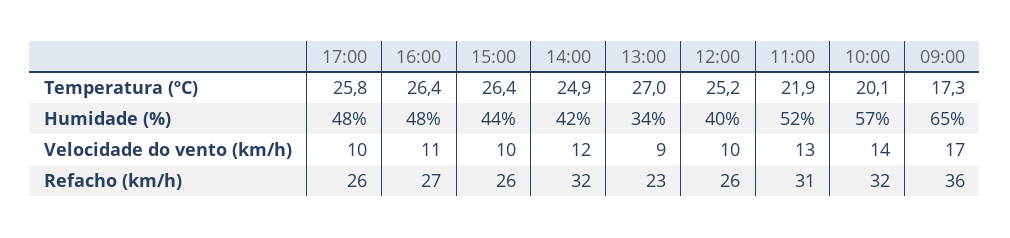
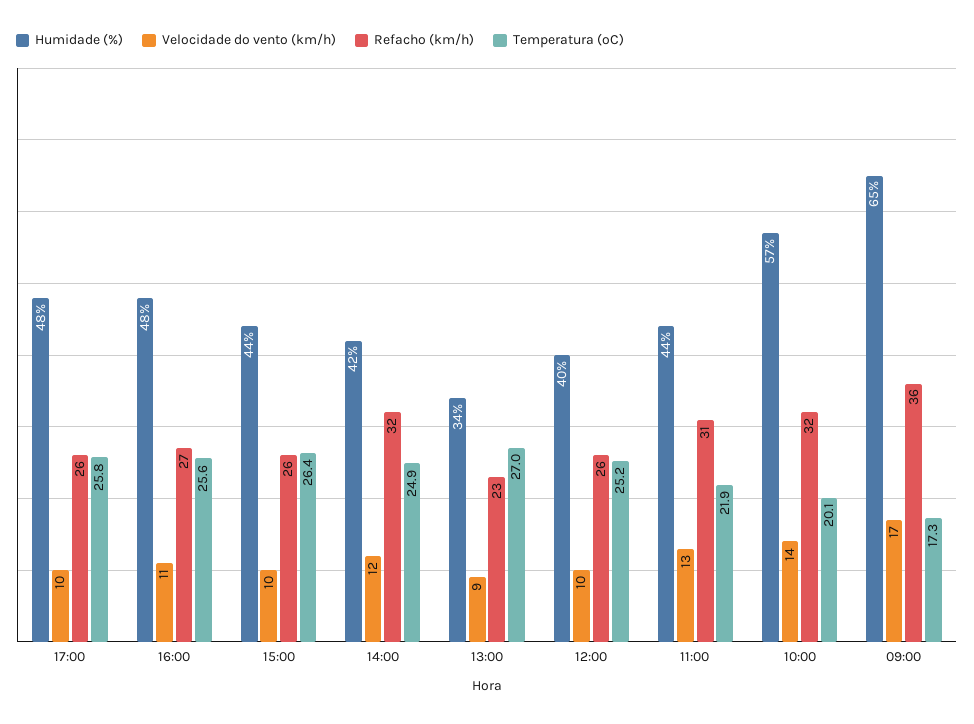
Temperatura (ºC), 16:00: 26.4 -> 25.6
Humidade (%), 11:00: 52 -> 44

